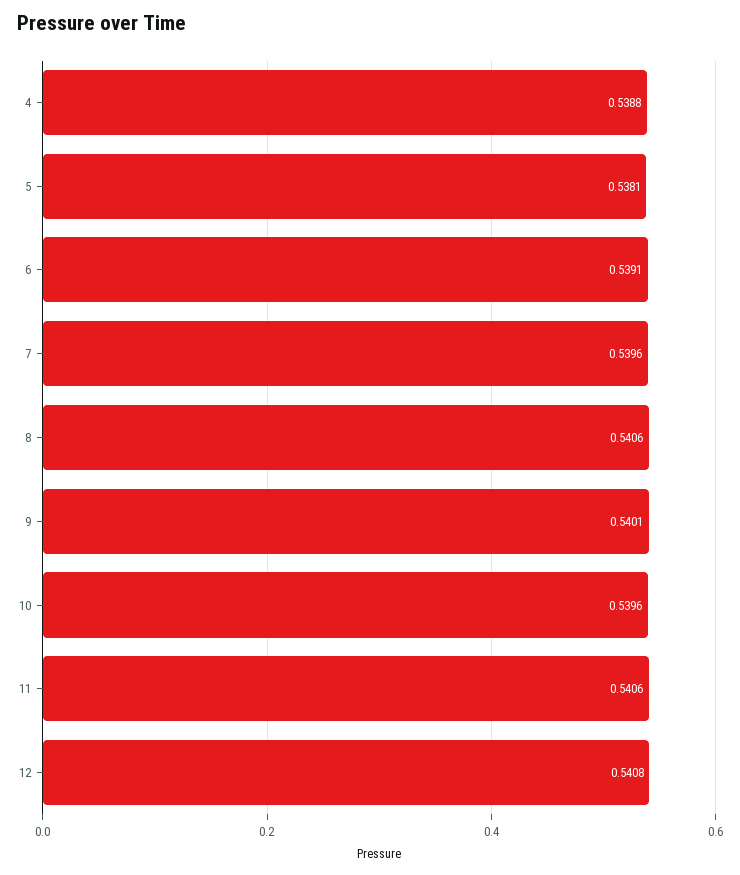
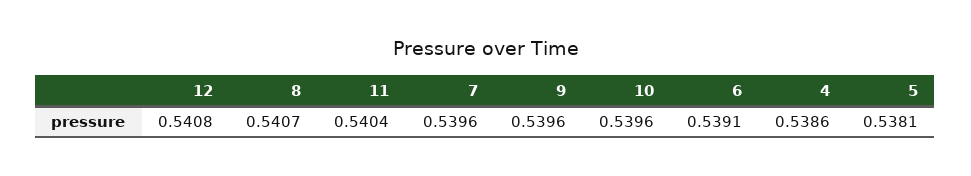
4: 0.5388 -> 0.5386
8: 0.5406 -> 0.5407
9: 0.5401 -> 0.5396
11: 0.5406 -> 0.5404

